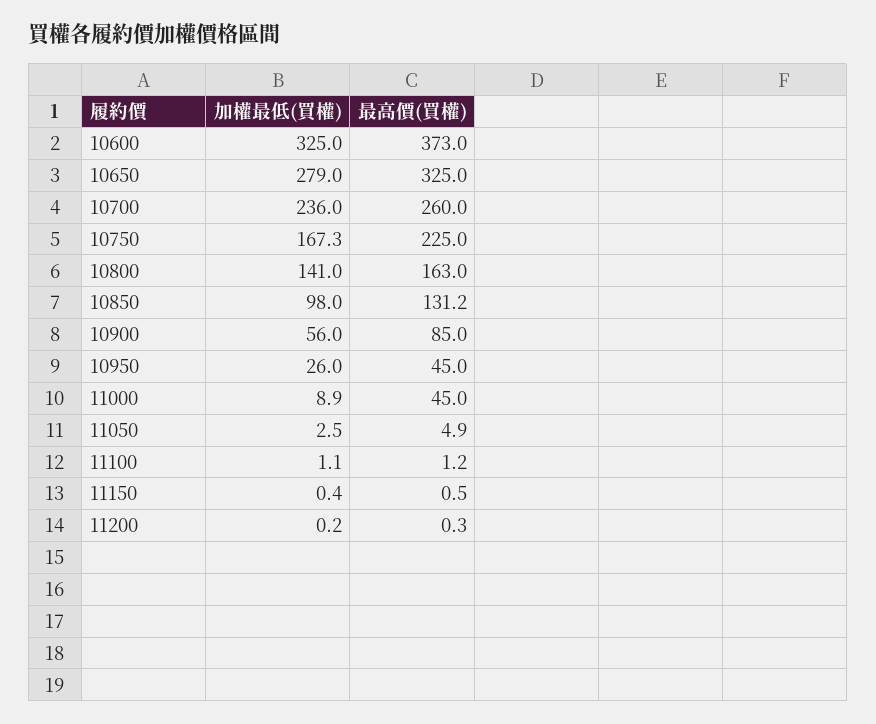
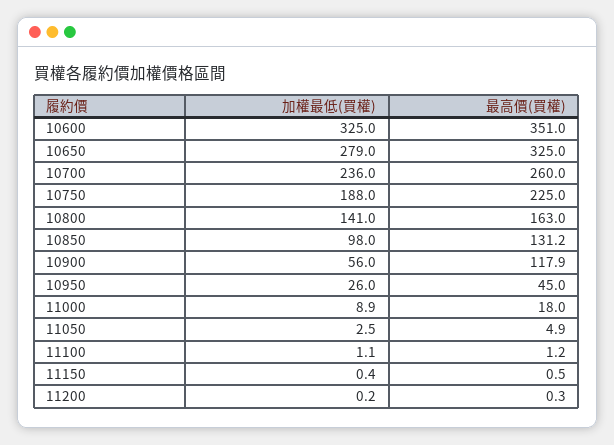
最高價(買權), 10600: 373 -> 351
加權最低(買權), 10750: 167.3 -> 188
最高價(買權), 10900: 85 -> 117.9
最高價(買權), 11000: 45 -> 18

